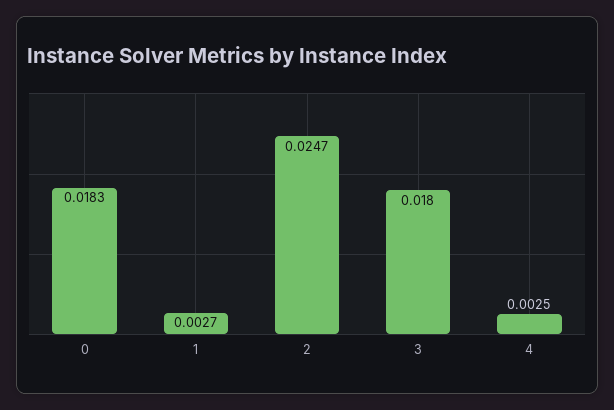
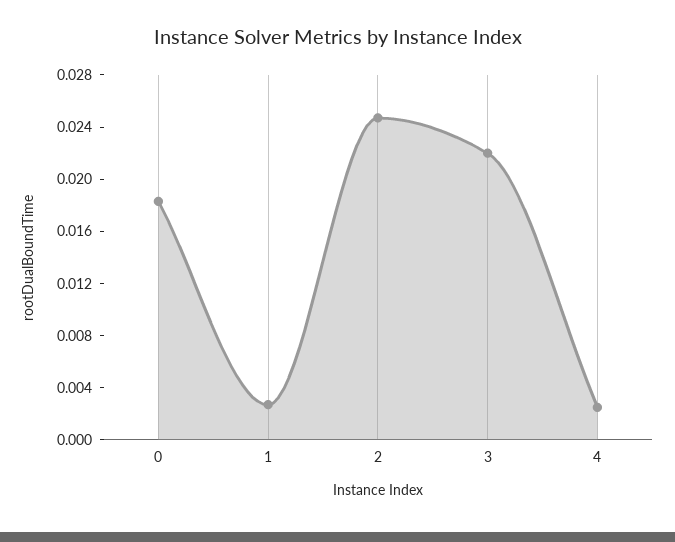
3: 0.018 -> 0.022

